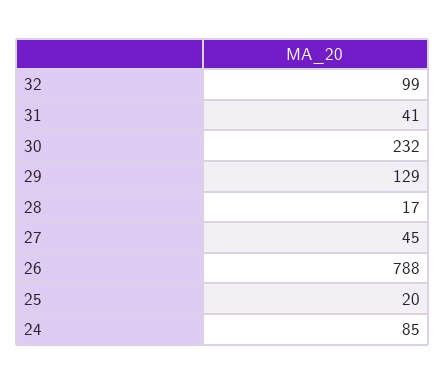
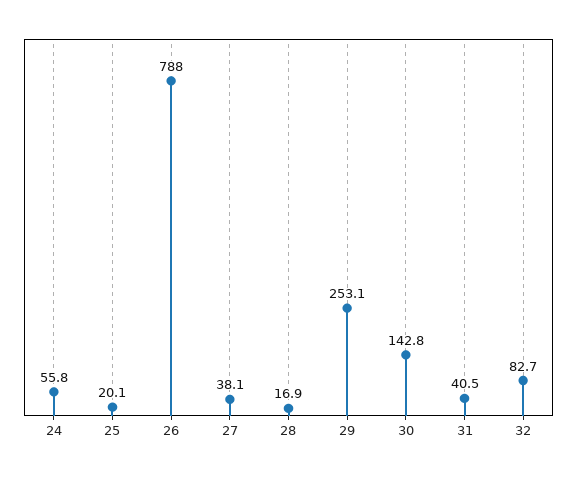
32: 99 -> 82.7
30: 232 -> 142.8
29: 129 -> 253.1
27: 45 -> 38.1
24: 85 -> 55.8

